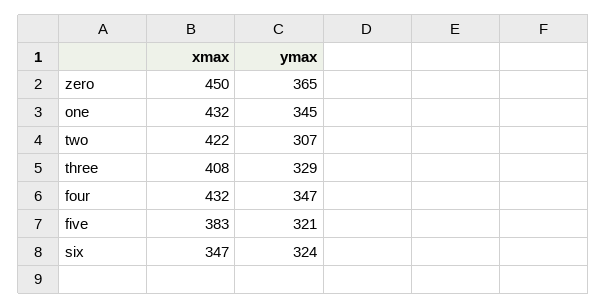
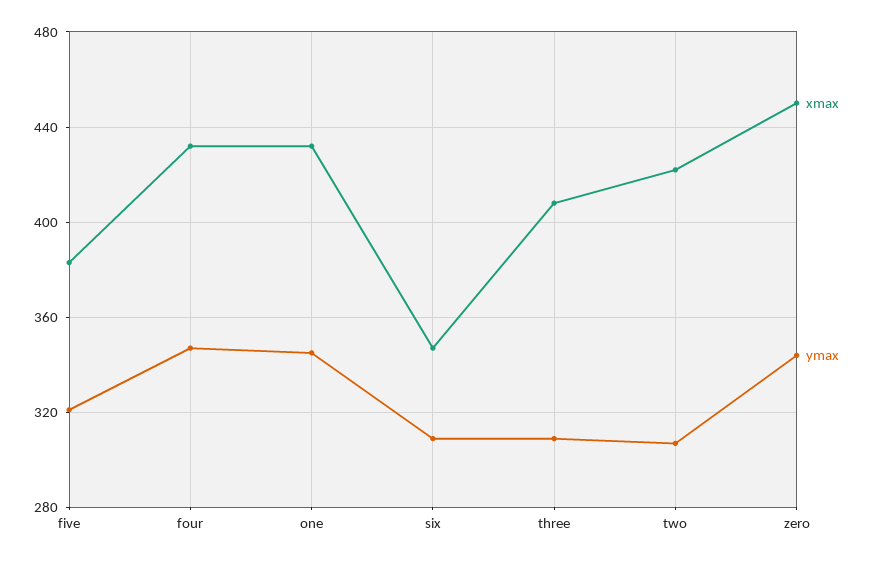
ymax, zero: 365 -> 345
ymax, three: 329 -> 310
ymax, six: 324 -> 310

